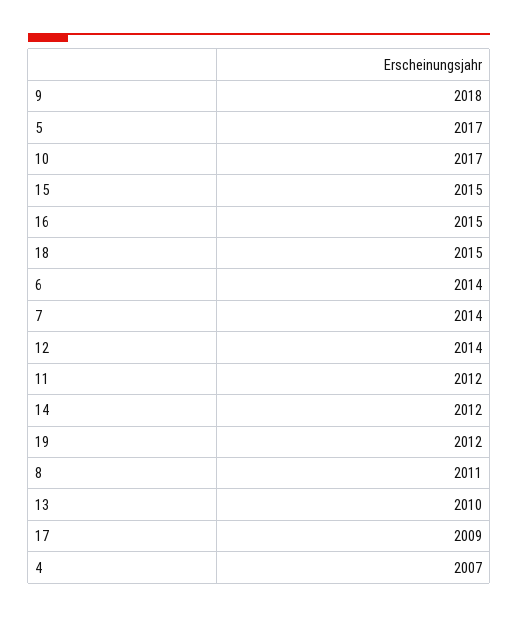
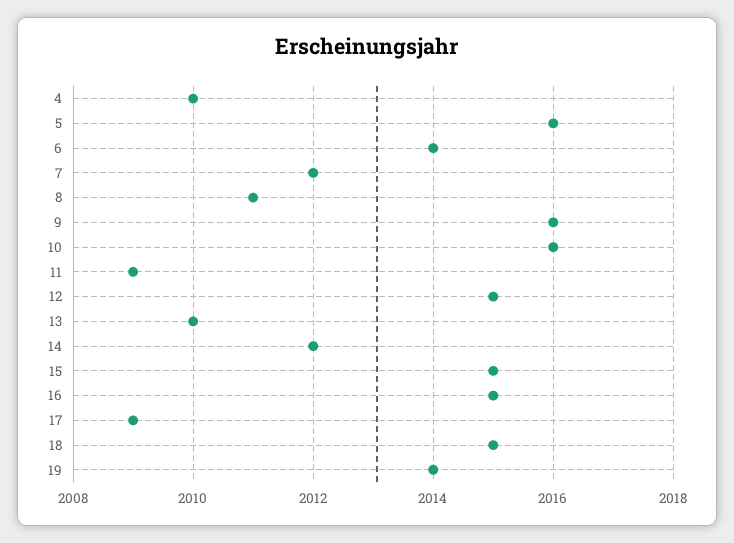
9: 2018 -> 2016
5: 2017 -> 2016
10: 2017 -> 2016
7: 2014 -> 2012
12: 2014 -> 2015
11: 2012 -> 2009
19: 2012 -> 2014
4: 2007 -> 2010

